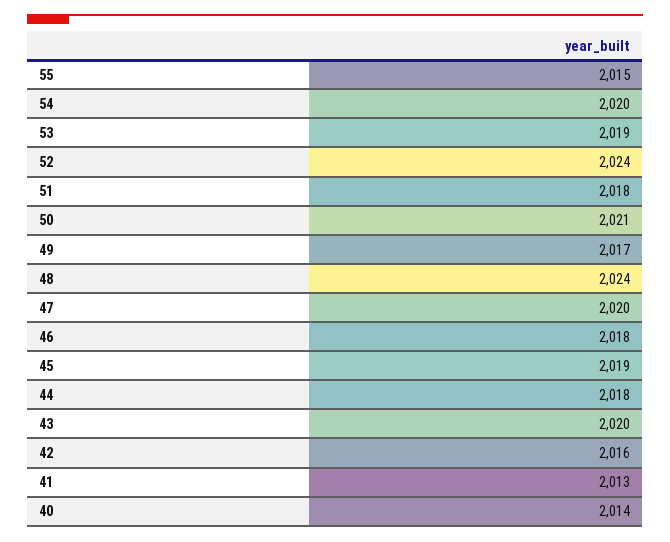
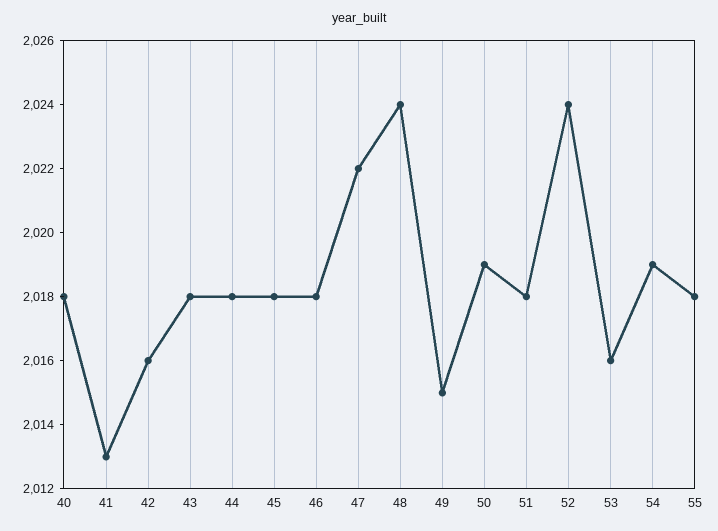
55: 2015 -> 2018
54: 2020 -> 2019
53: 2019 -> 2016
50: 2021 -> 2019
49: 2017 -> 2015
47: 2020 -> 2022
45: 2019 -> 2018
43: 2020 -> 2018
40: 2014 -> 2018

